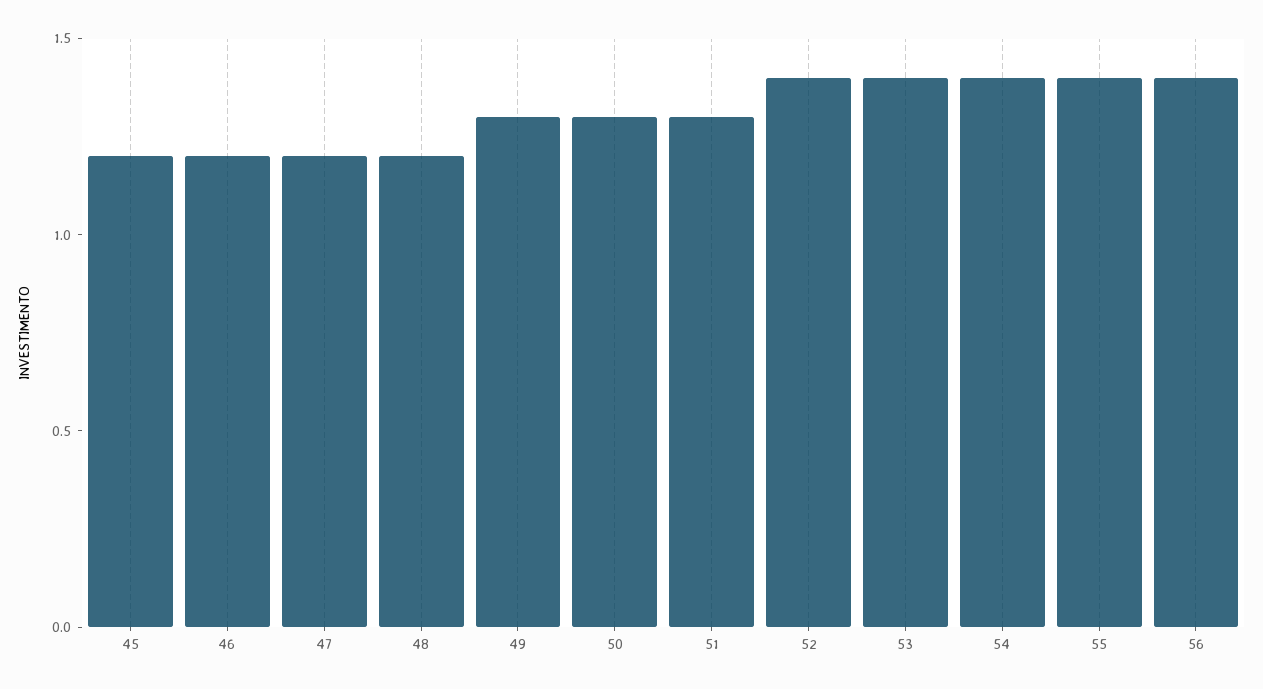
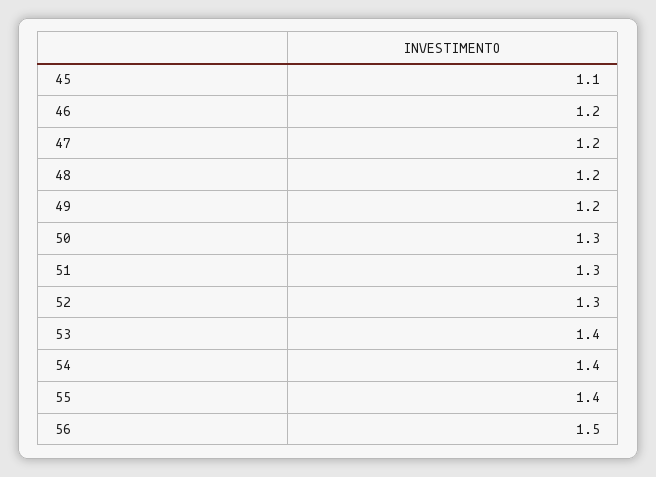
45: 1.2 -> 1.1
49: 1.3 -> 1.2
52: 1.4 -> 1.3
56: 1.4 -> 1.5

